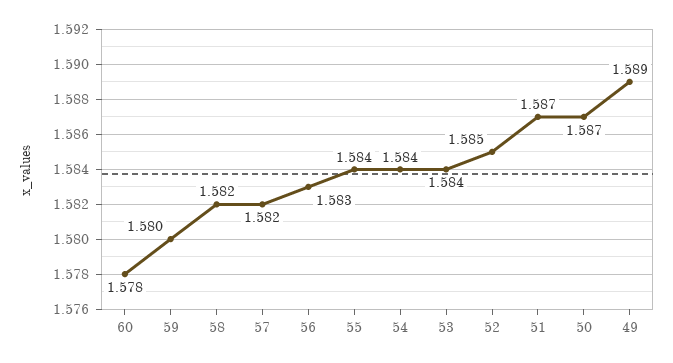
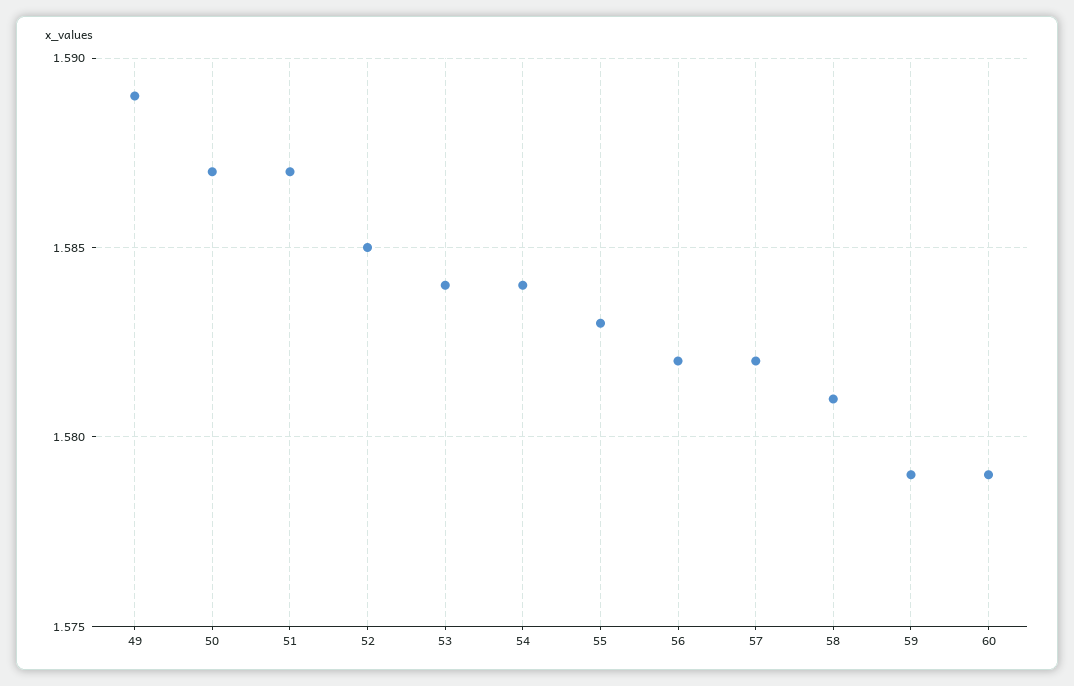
60: 1.578 -> 1.579
59: 1.58 -> 1.579
58: 1.582 -> 1.581
56: 1.583 -> 1.582
55: 1.584 -> 1.583

